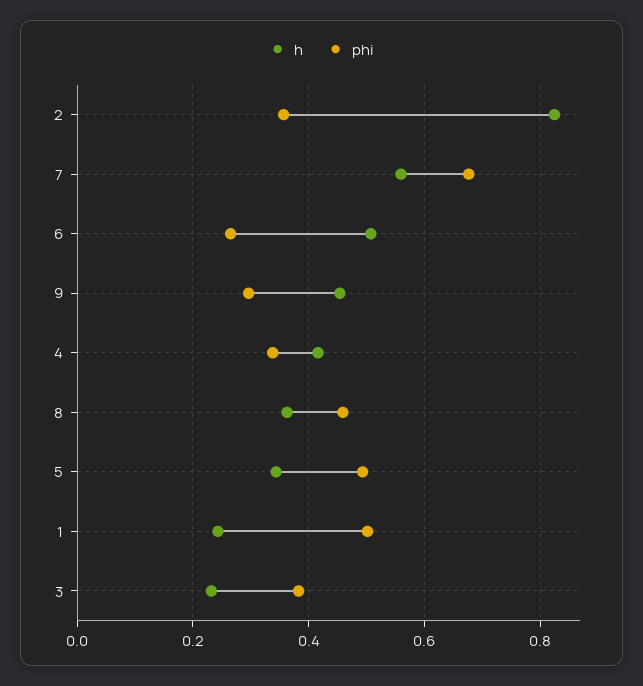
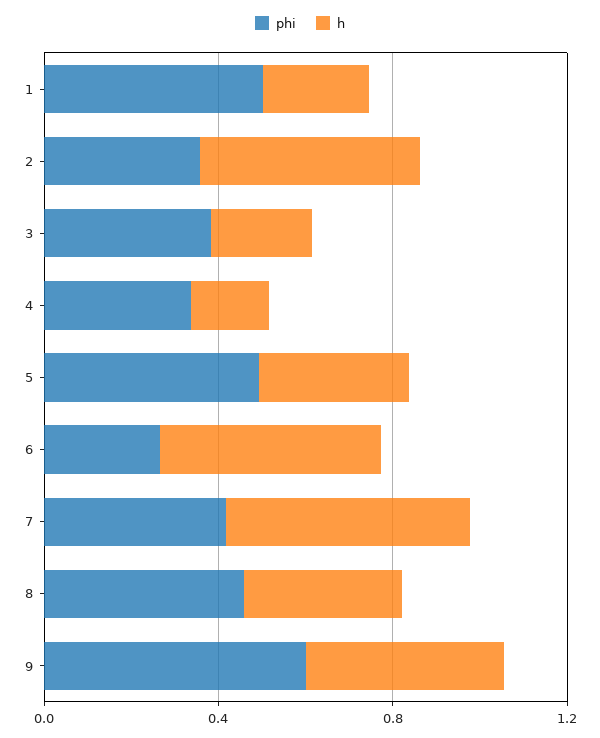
h, 2: 0.82 -> 0.5
phi, 7: 0.68 -> 0.4
phi, 9: 0.3 -> 0.6
h, 4: 0.42 -> 0.2

